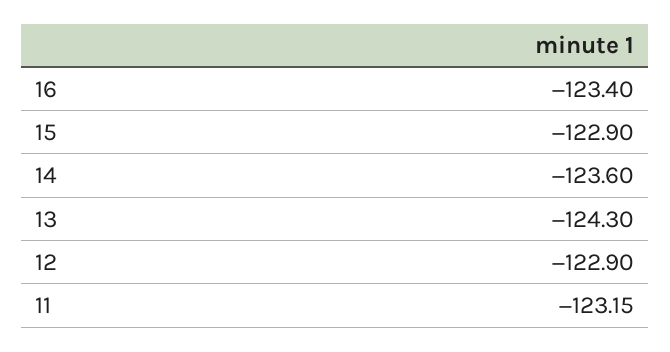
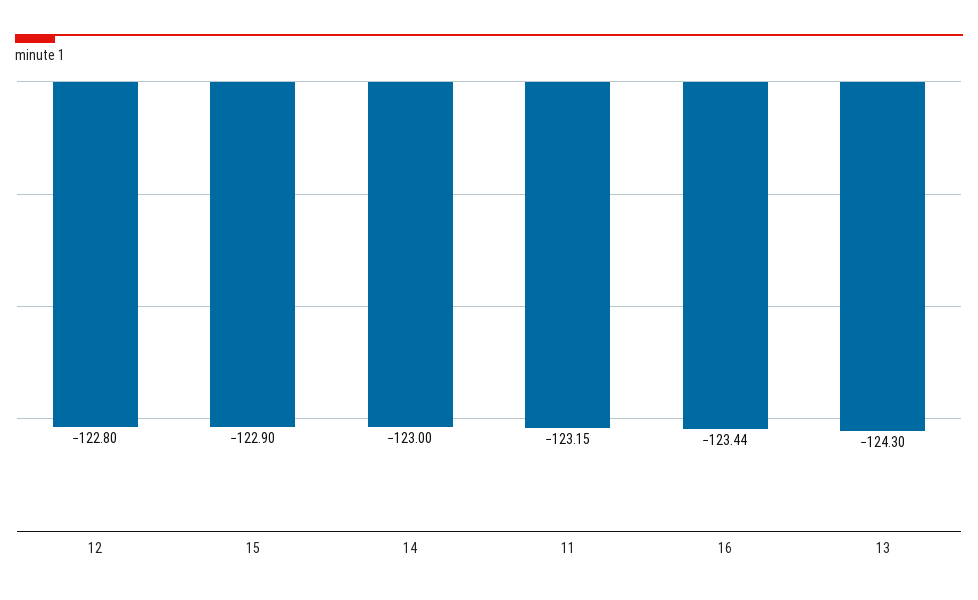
16: -123.4 -> -123.44
14: -123.6 -> -123
12: -122.9 -> -122.8

